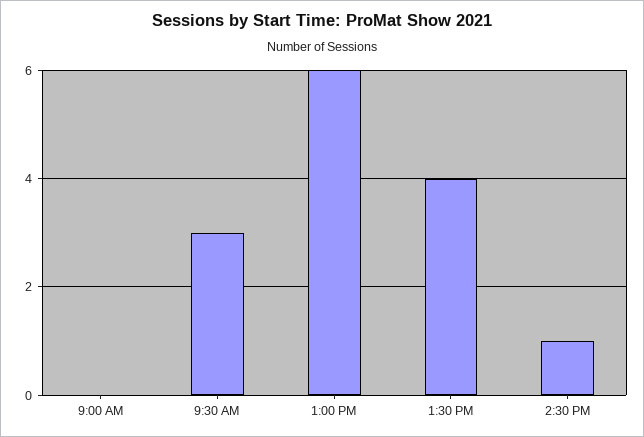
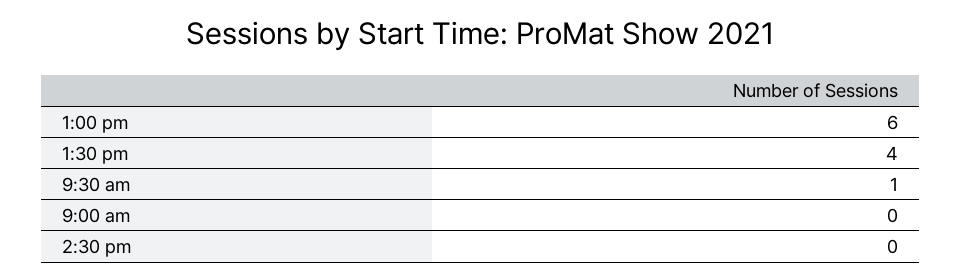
9:30 AM: 3 -> 1
2:30 PM: 1 -> 0

